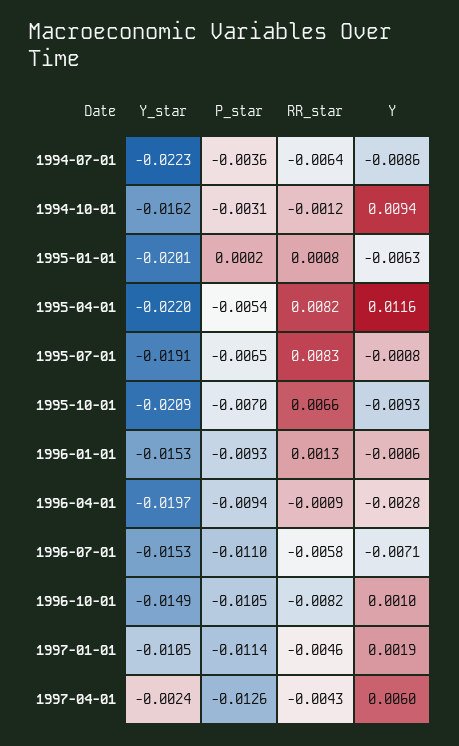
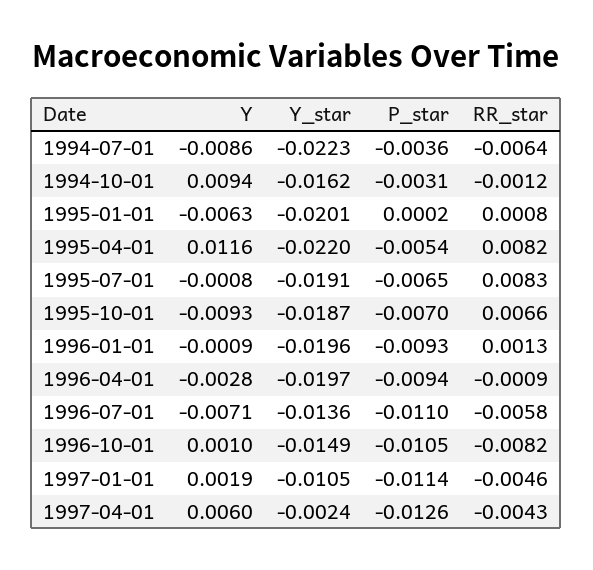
Y_star, 1995-10-01: -0.0209 -> -0.0187
Y_star, 1996-01-01: -0.0153 -> -0.0196
Y, 1996-01-01: -0.0006 -> -0.0009
Y_star, 1996-07-01: -0.0153 -> -0.0136

